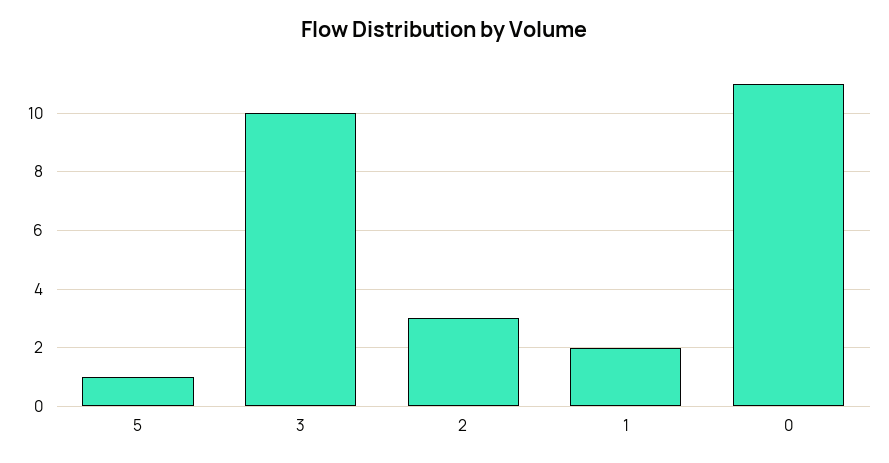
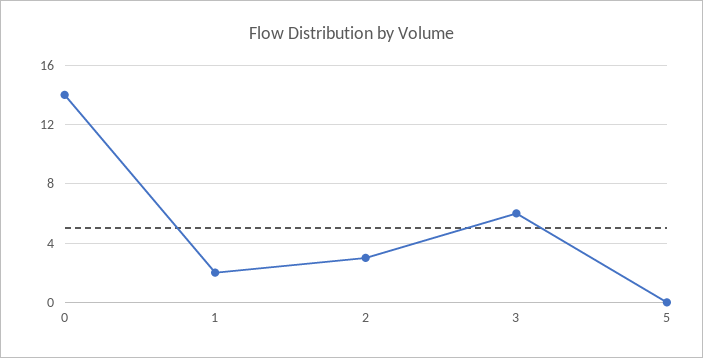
5: 1 -> 0
3: 10 -> 6
0: 11 -> 14

